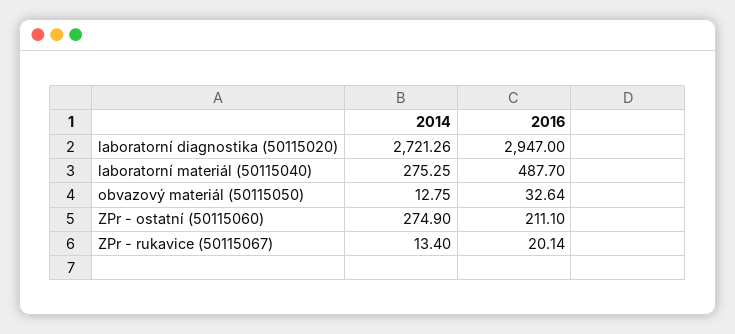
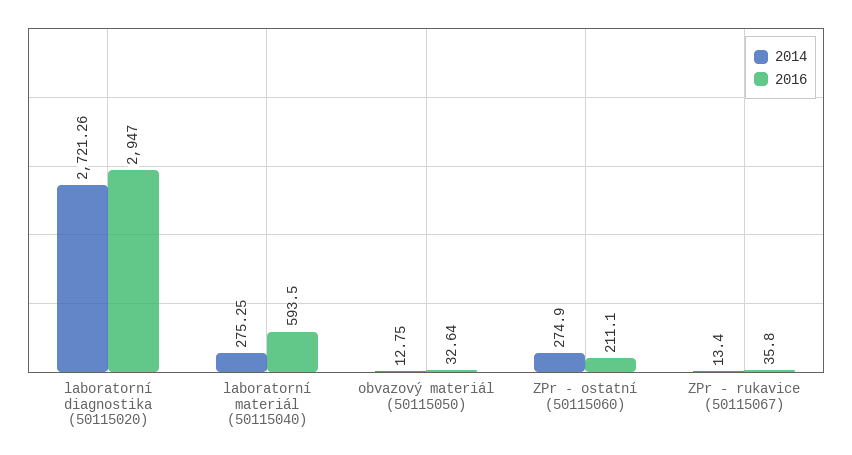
2016, laboratorní materiál (50115040): 487.7 -> 593.5
2016, ZPr - rukavice (50115067): 20.14 -> 35.8

